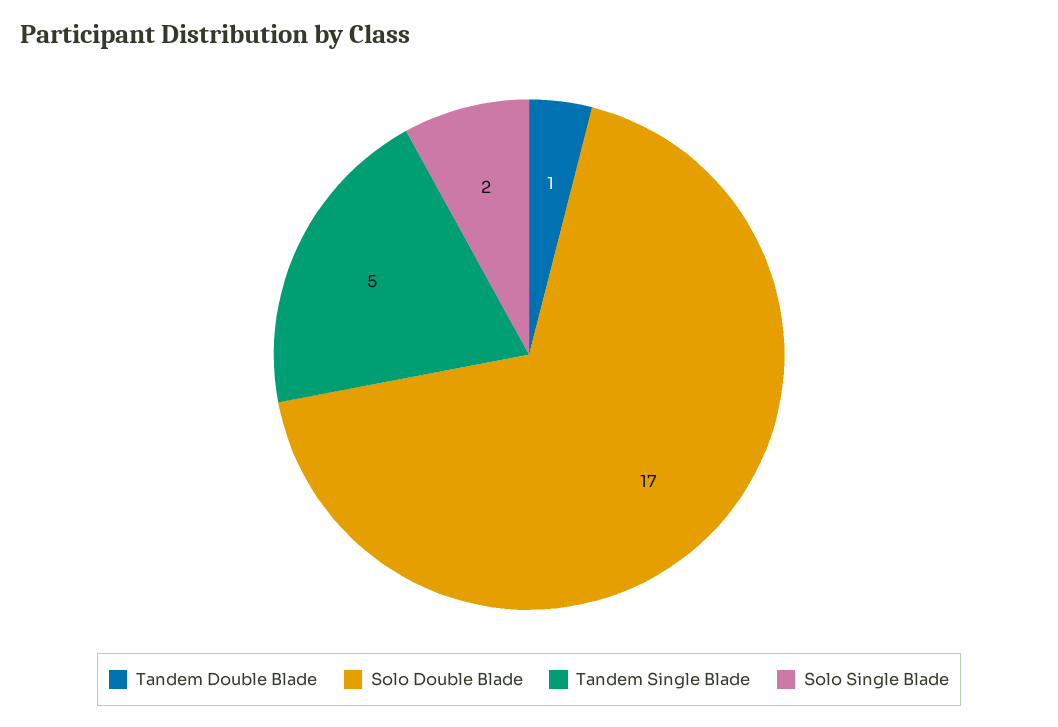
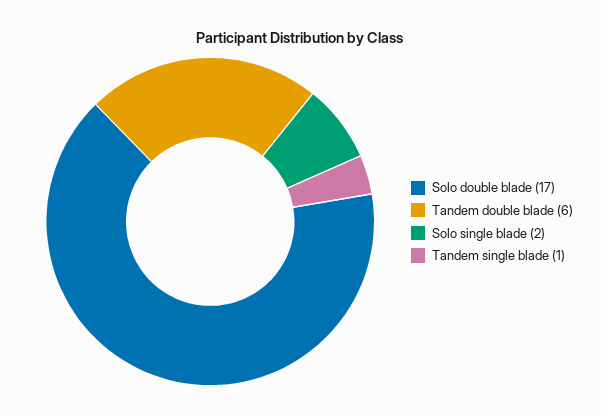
Tandem Double Blade: 1 -> 6
Tandem Single Blade: 5 -> 1

